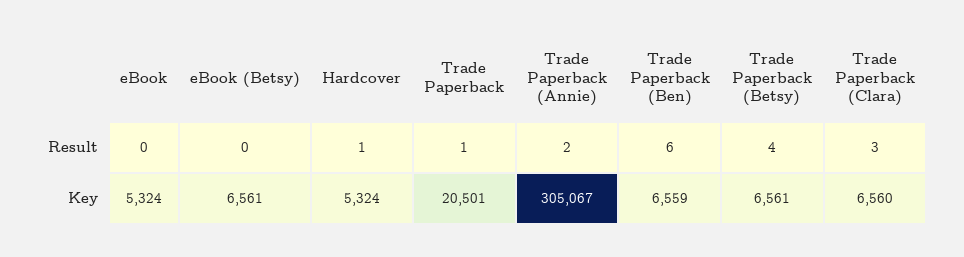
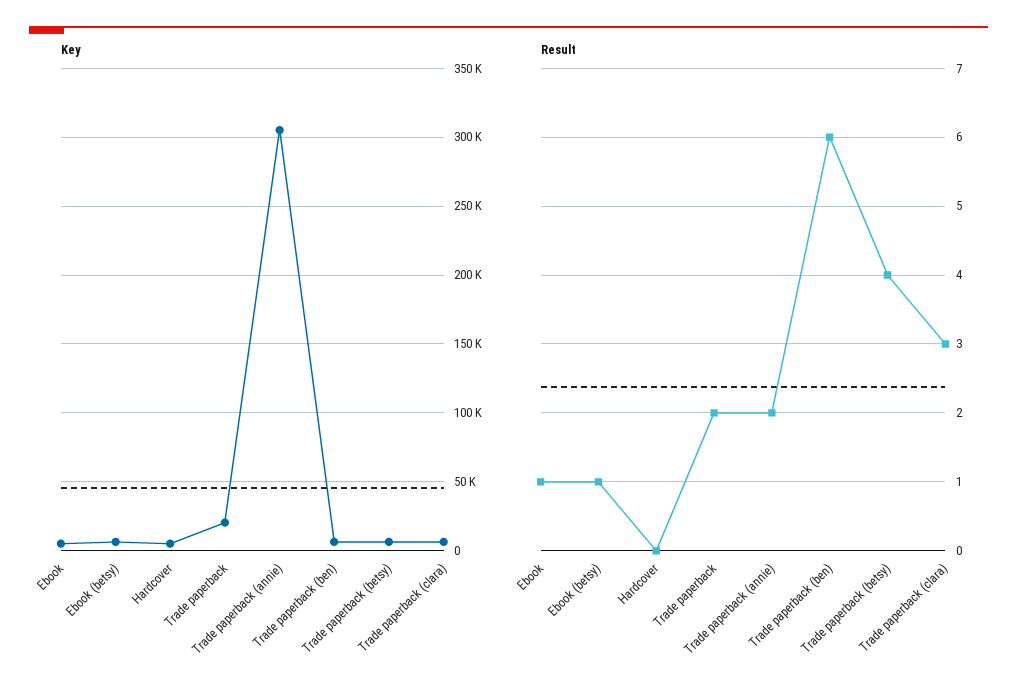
Result, eBook: 0 -> 1
Result, eBook (Betsy): 0 -> 1
Result, Hardcover: 1 -> 0
Result, Trade Paperback: 1 -> 2

